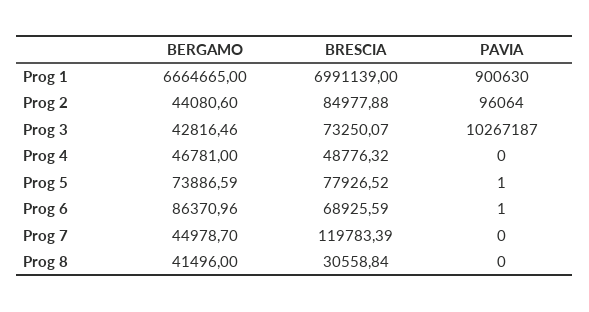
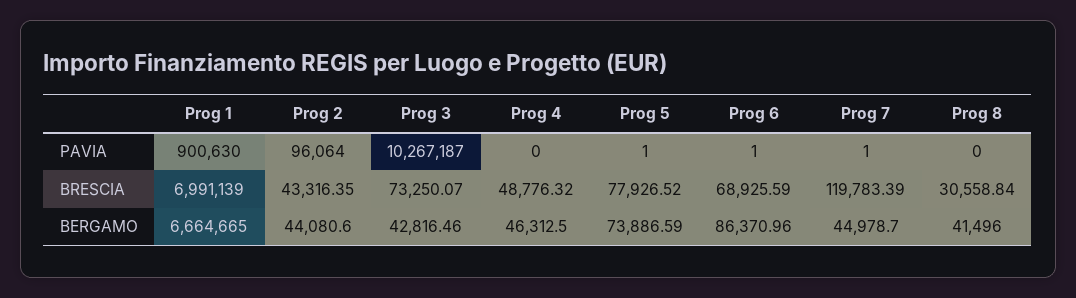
BRESCIA, Prog 2: 84977.88 -> 43316.35
BERGAMO, Prog 4: 46781 -> 46312.5
PAVIA, Prog 7: 0 -> 1

